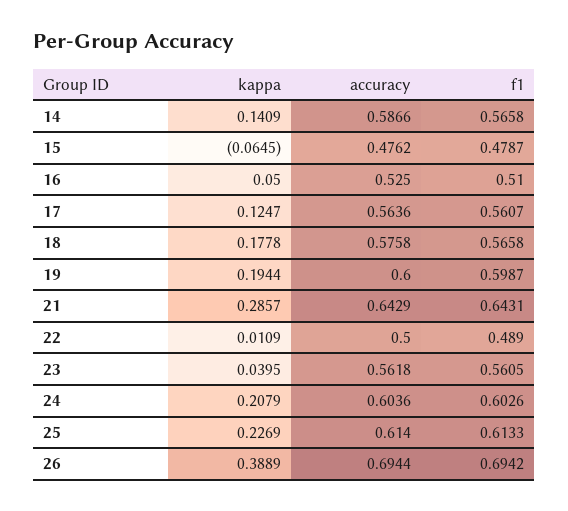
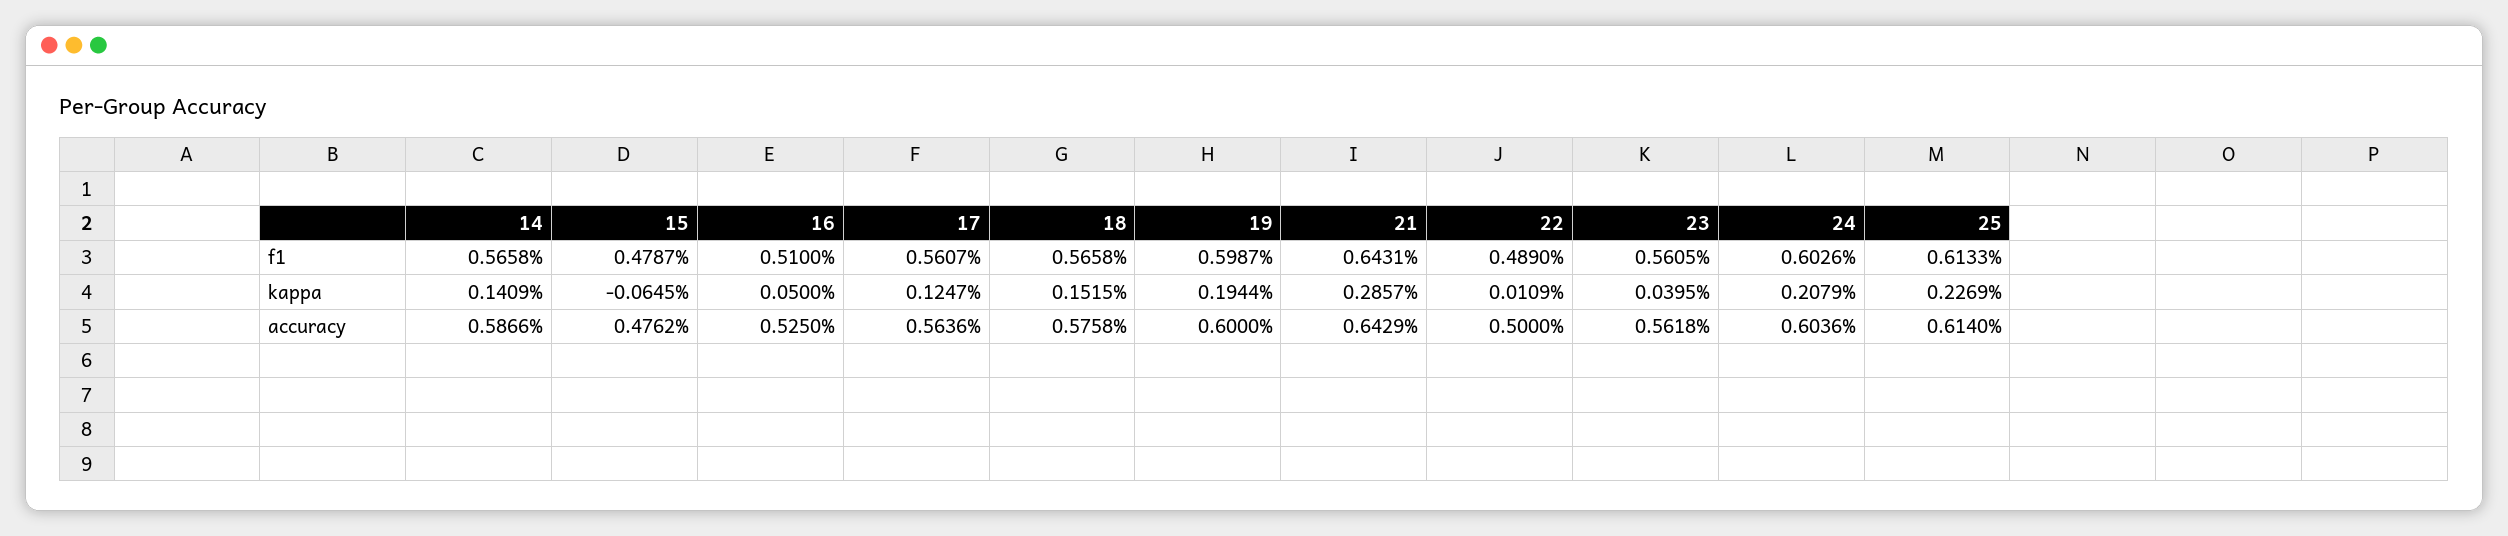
kappa, 18: 0.1778 -> 0.1515
kappa, 26: 0.3889 -> none
accuracy, 26: 0.6944 -> none
f1, 26: 0.6942 -> none

